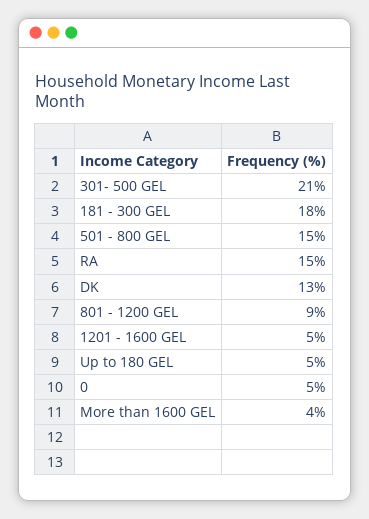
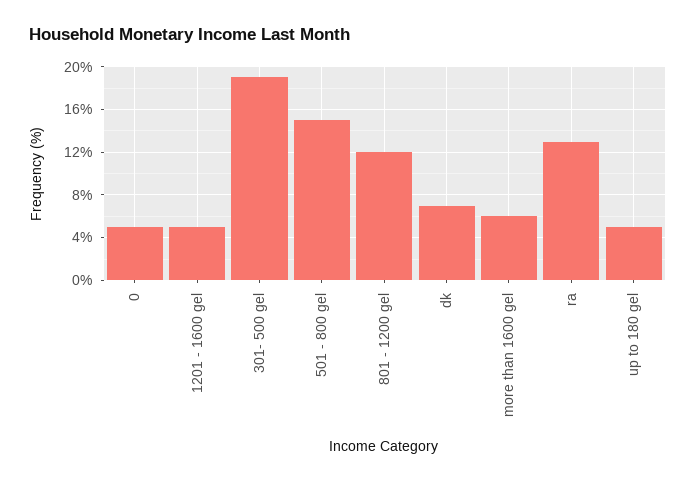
301- 500 GEL: 21 -> 19
181 - 300 GEL: 18 -> none
RA: 15 -> 13
DK: 13 -> 7
801 - 1200 GEL: 9 -> 12
More than 1600 GEL: 4 -> 6

